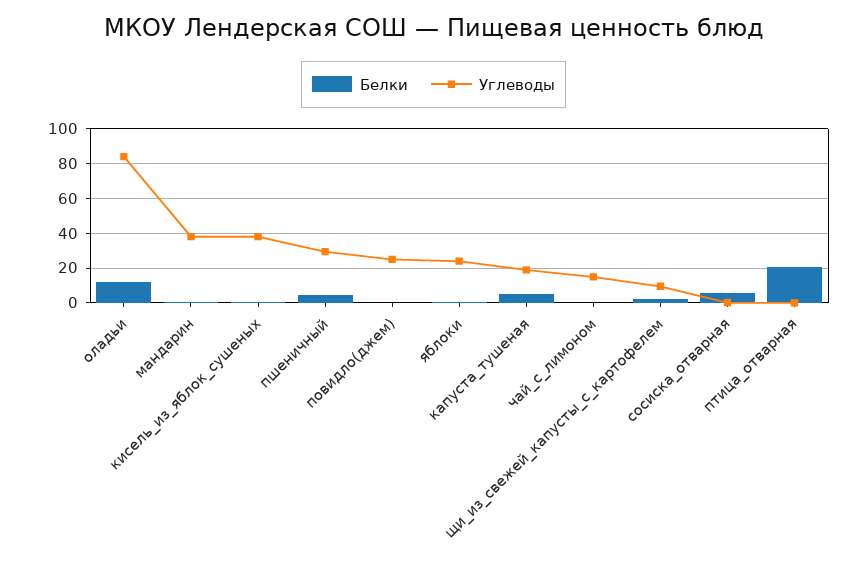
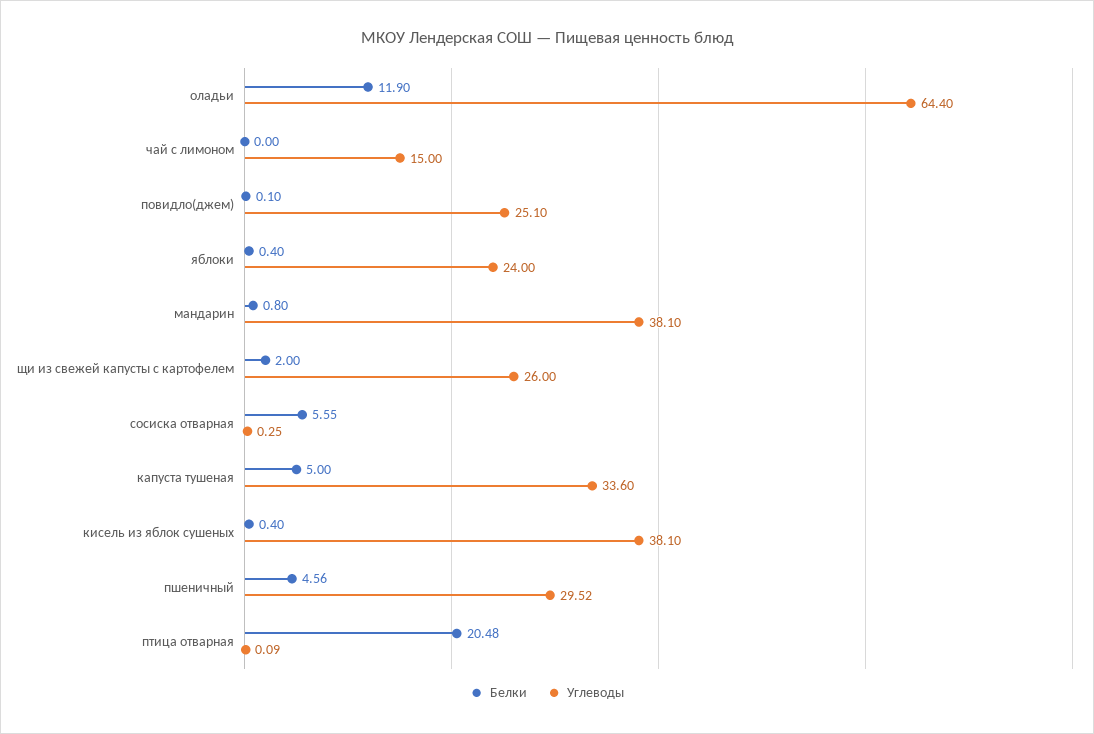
Углеводы, оладьи: 85 -> 64.4
Углеводы, капуста_тушеная: 20 -> 33.6
Углеводы, щи_из_свежей_капусты_с_картофелем: 10 -> 26

